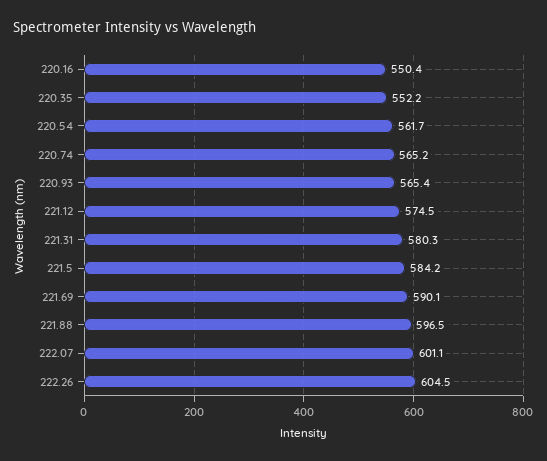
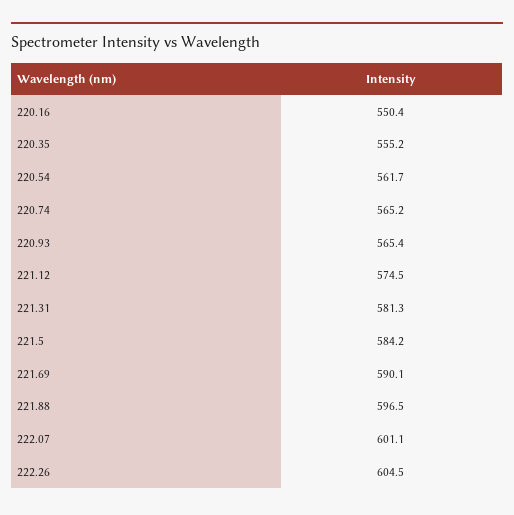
220.35: 552.2 -> 555.2
221.31: 580.3 -> 581.3

